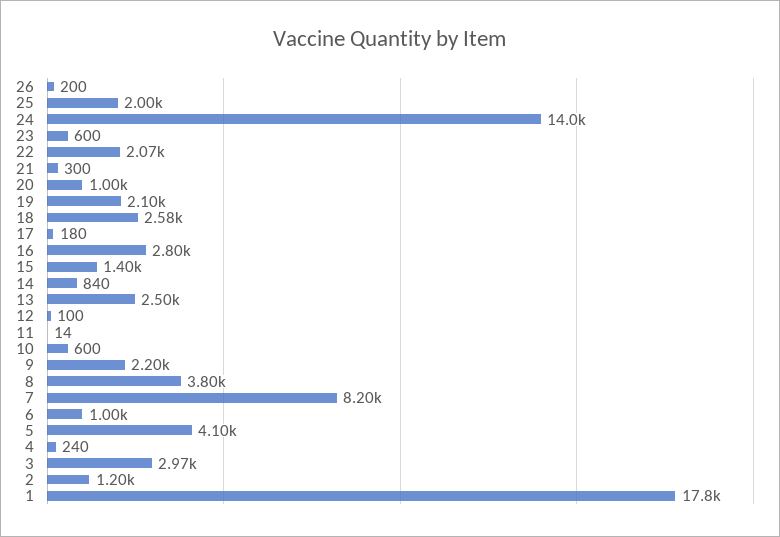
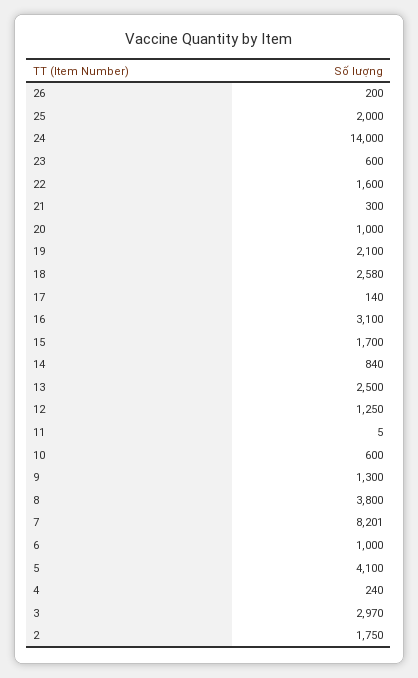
22: 2070 -> 1600
17: 180 -> 140
16: 2800 -> 3100
15: 1400 -> 1700
12: 100 -> 1250
11: 14 -> 5
9: 2200 -> 1300
2: 1200 -> 1750
1: 17800 -> none

